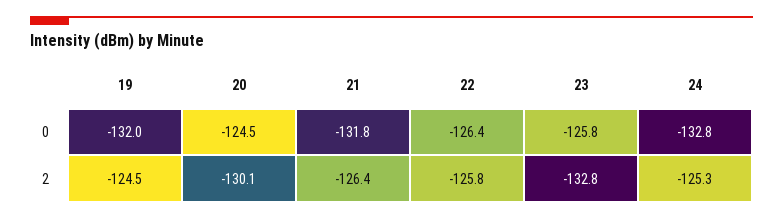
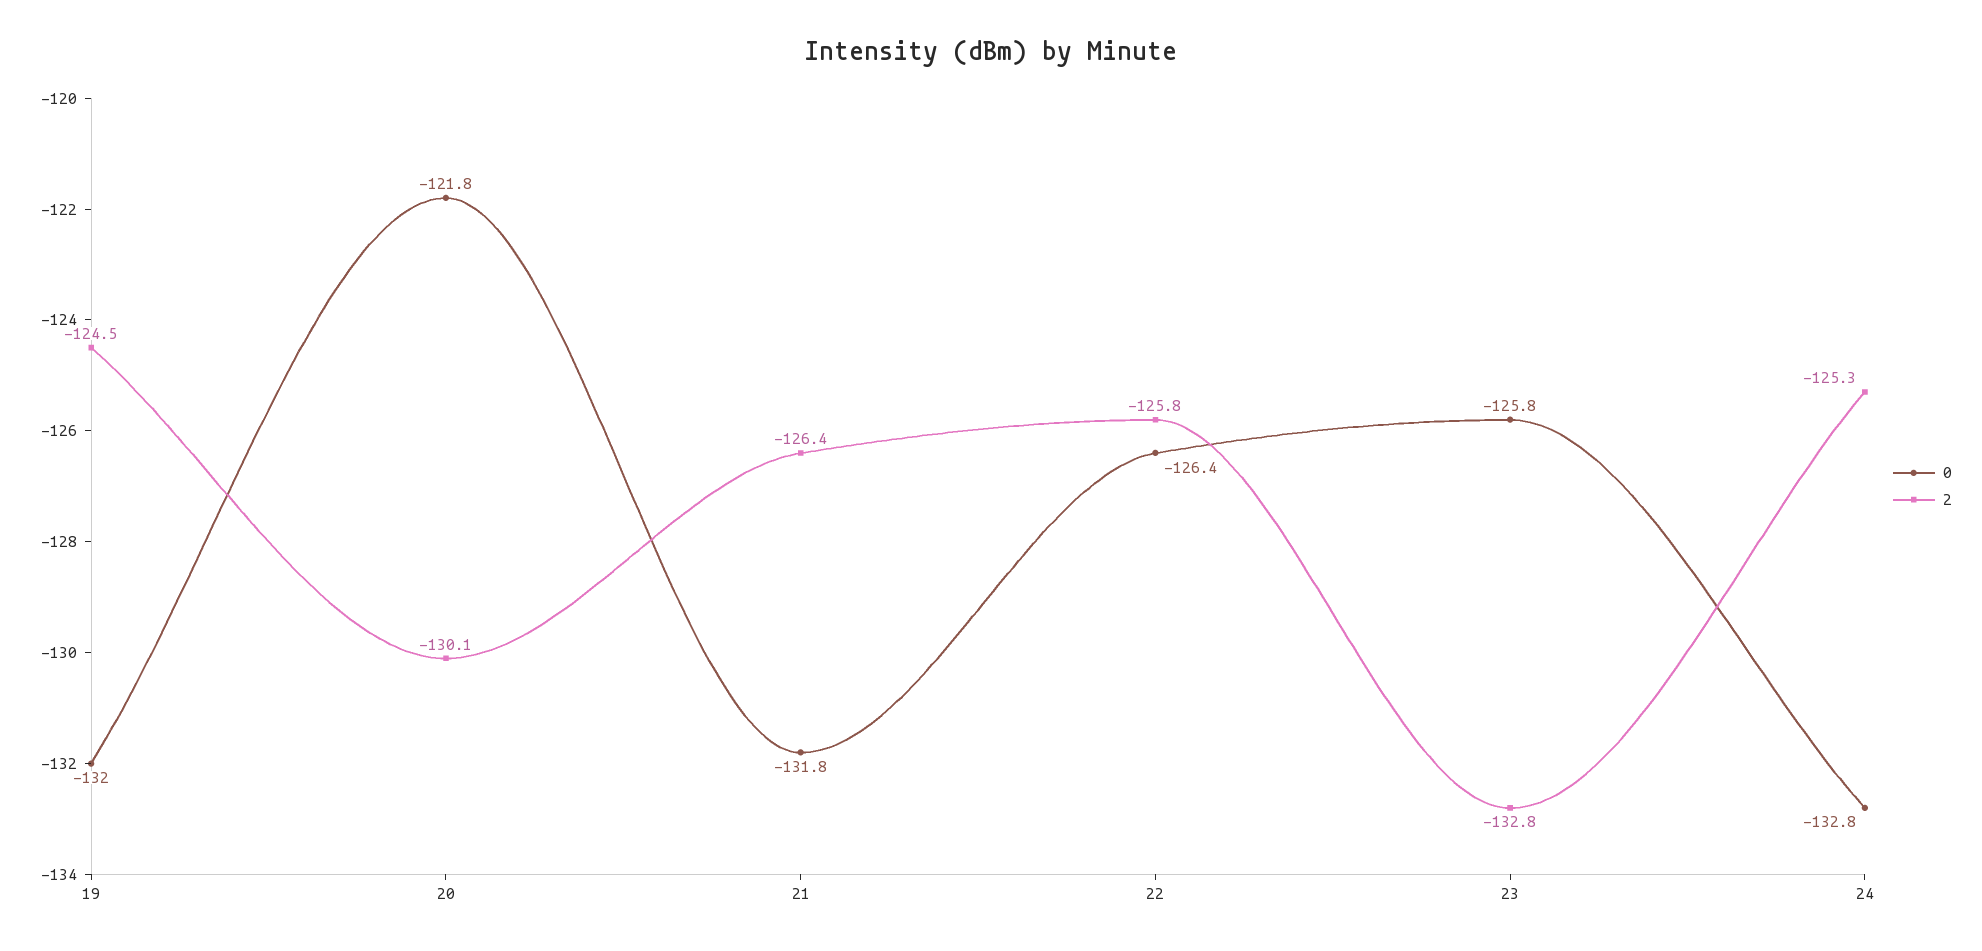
0, 20: -124.5 -> -121.8

